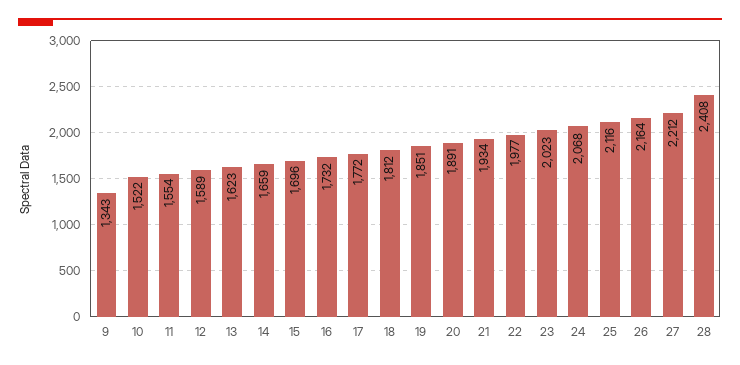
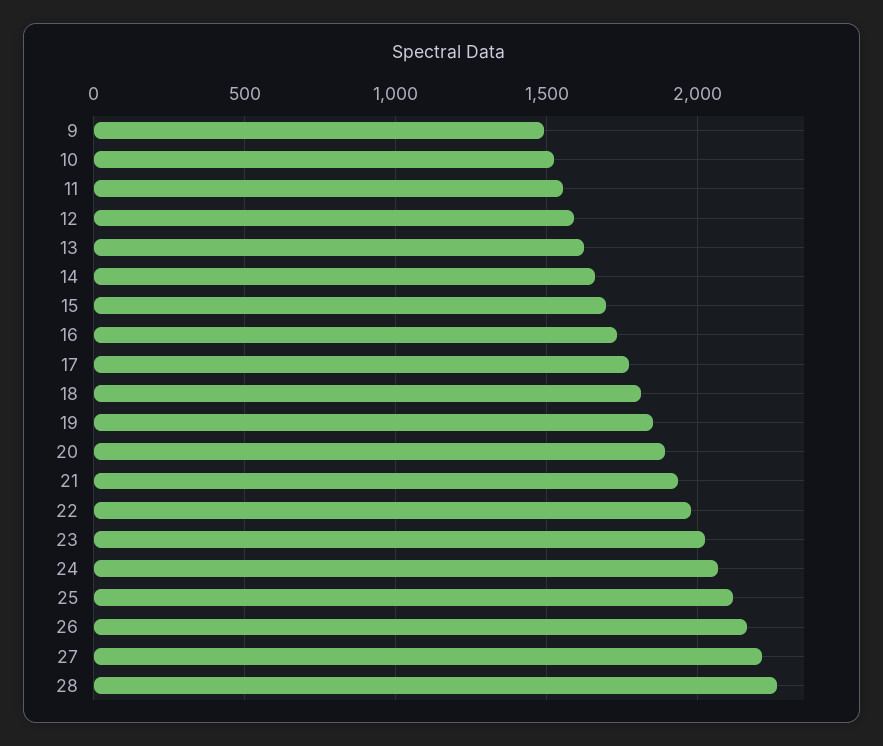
9: 1343 -> 1500
28: 2408 -> 2250

